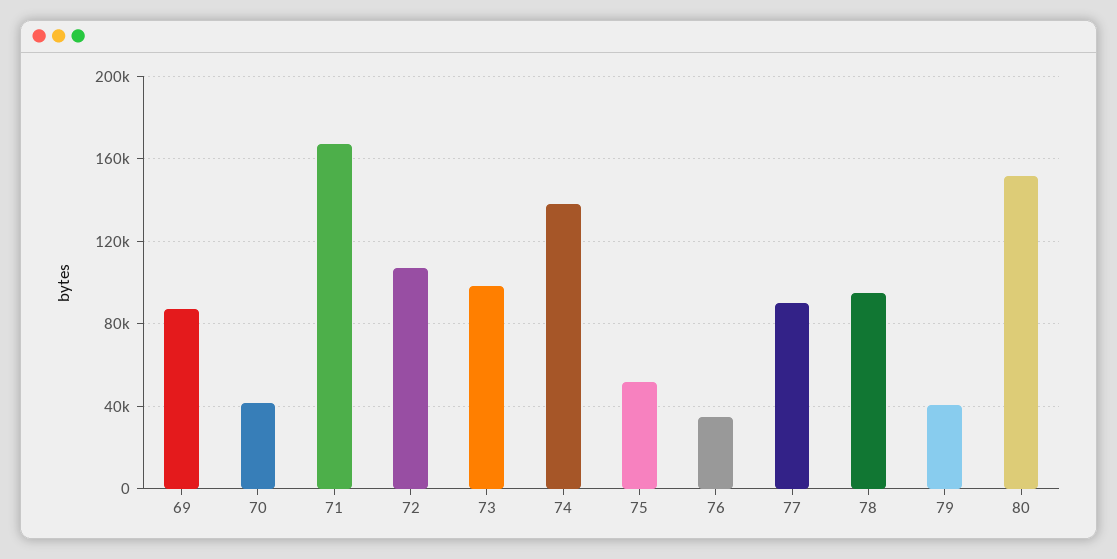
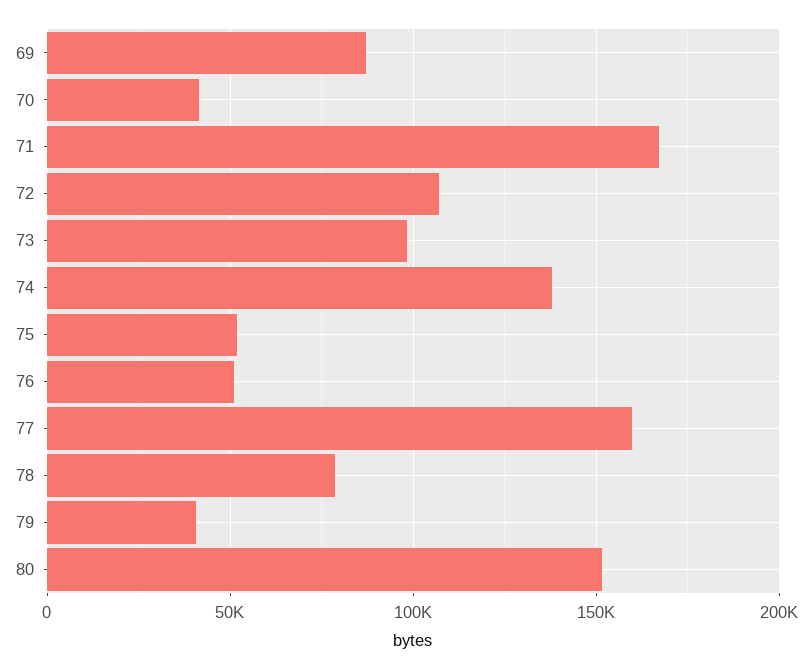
76: 35000 -> 50000
77: 90000 -> 160000
78: 95000 -> 80000

